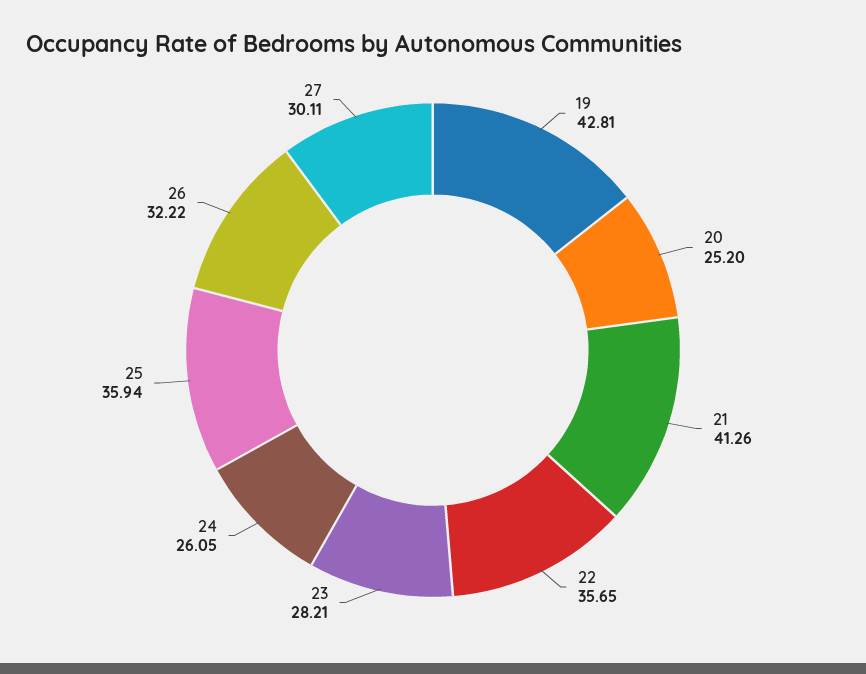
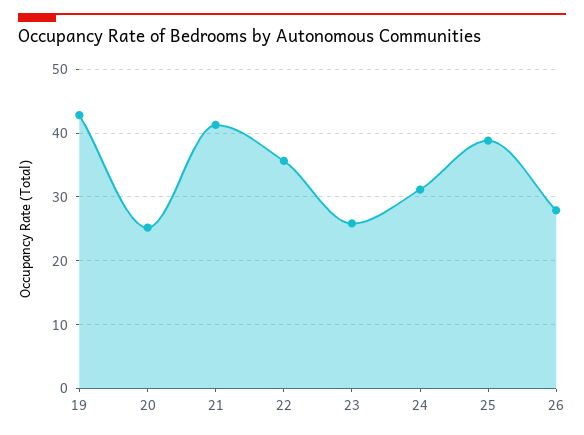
23: 28.21 -> 26
24: 26.05 -> 31
25: 35.94 -> 39
26: 32.22 -> 28
27: 30.11 -> none

